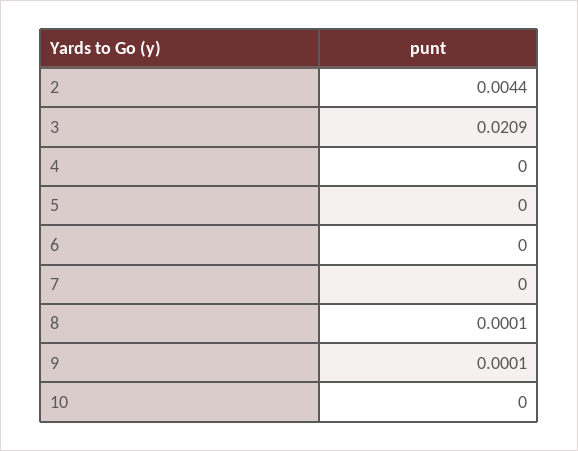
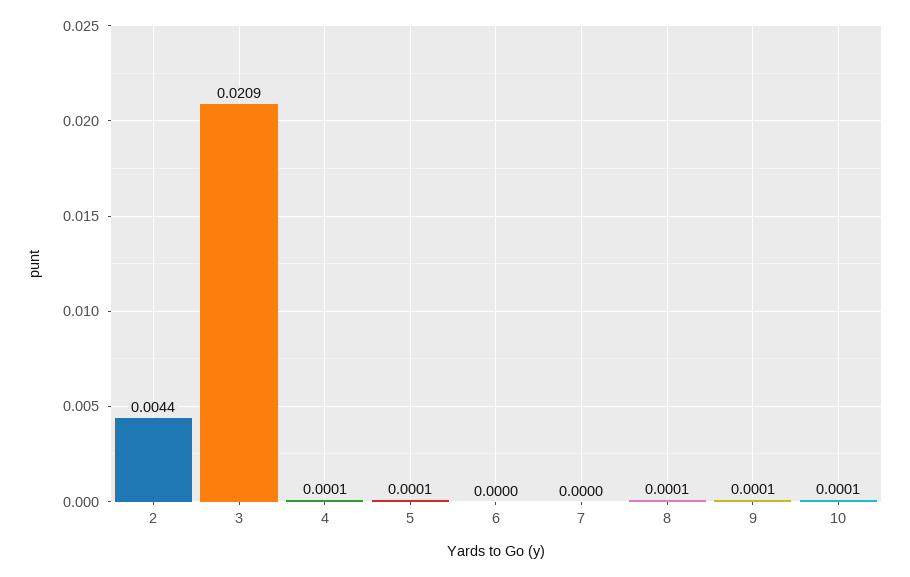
4: 0 -> 0.0001
5: 0 -> 0.0001
10: 0 -> 0.0001

